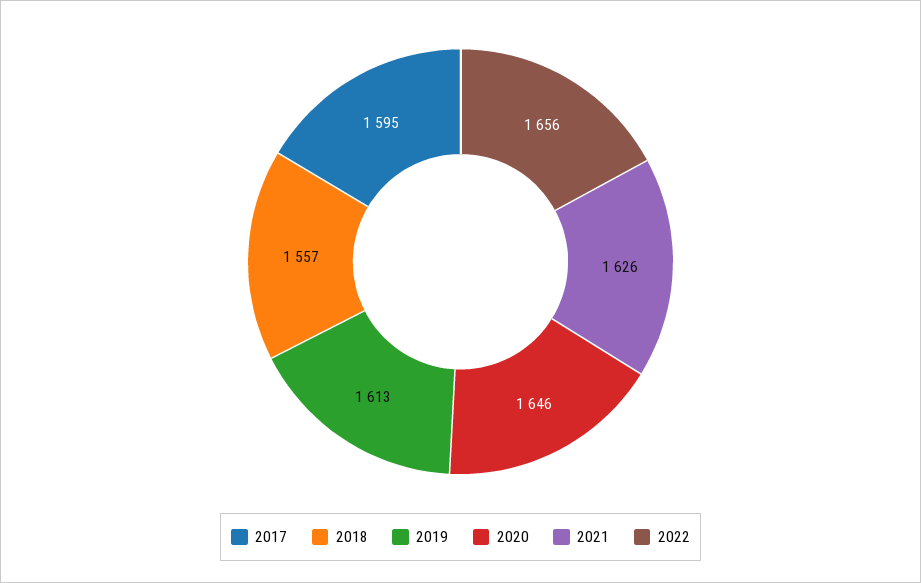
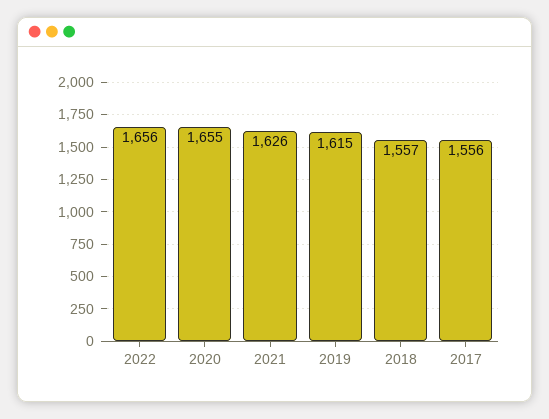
2017: 1595 -> 1556
2019: 1613 -> 1615
2020: 1646 -> 1655

